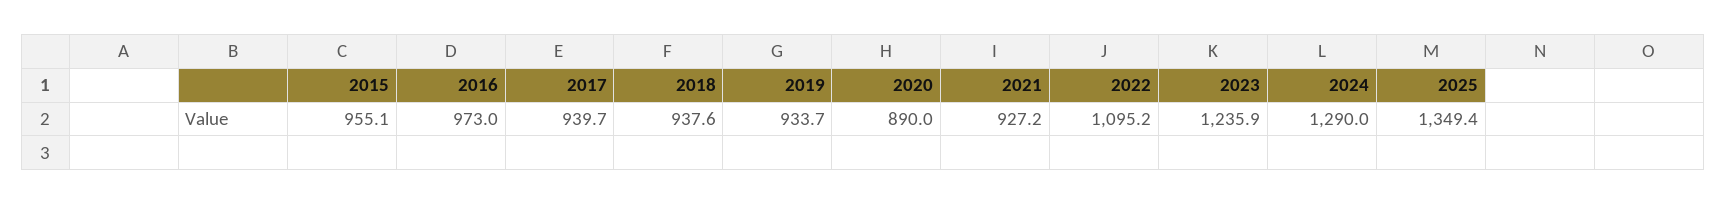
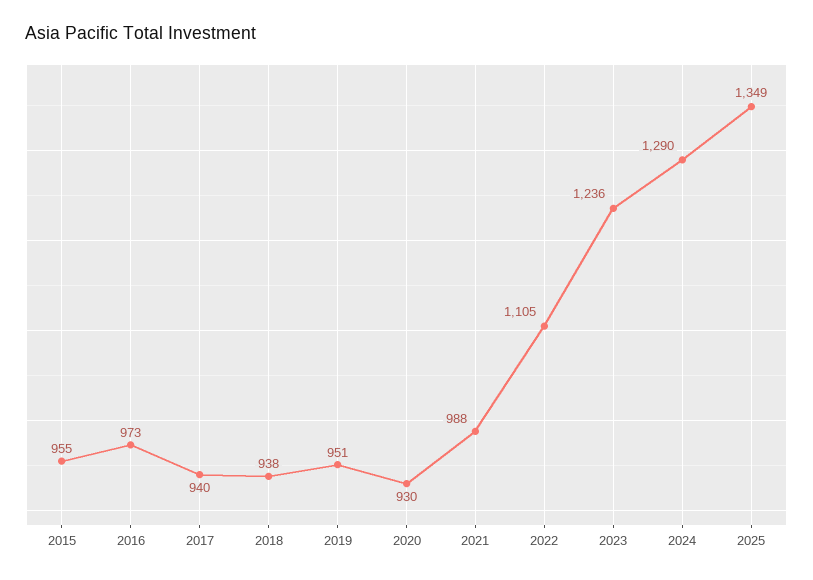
2019: 933.7 -> 951
2020: 890 -> 930
2021: 927.2 -> 988
2022: 1095.2 -> 1105

